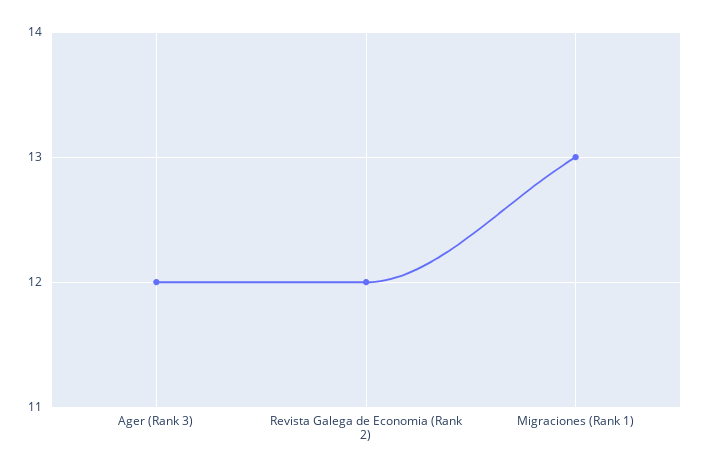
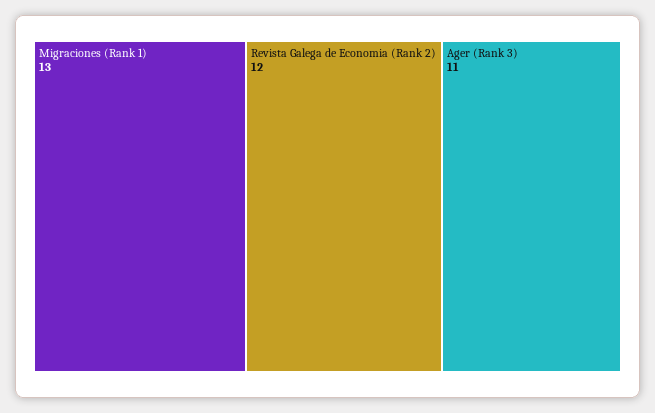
Ager (Rank 3): 12 -> 11

